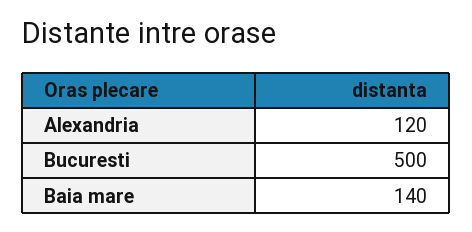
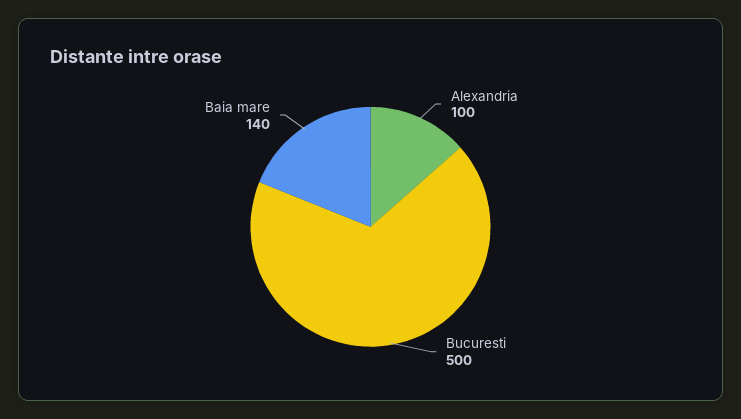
Alexandria: 120 -> 100

